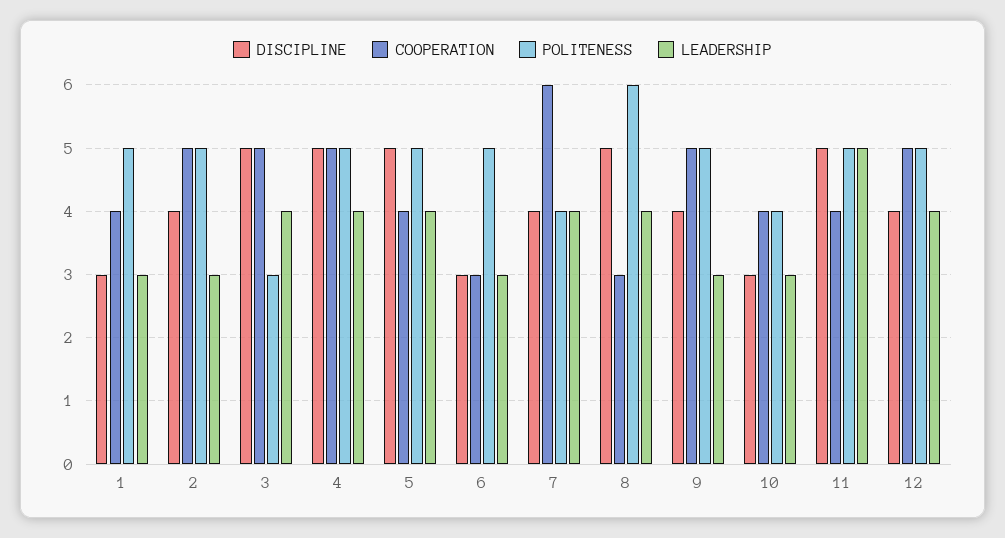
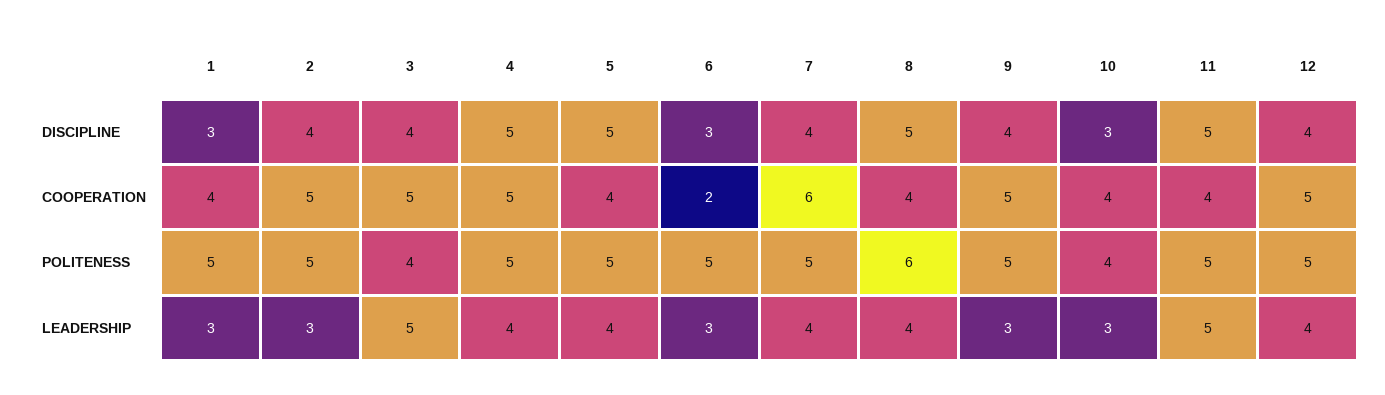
DISCIPLINE, 3: 5 -> 4
POLITENESS, 3: 3 -> 4
LEADERSHIP, 3: 4 -> 5
COOPERATION, 6: 3 -> 2
POLITENESS, 7: 4 -> 5
COOPERATION, 8: 3 -> 4

